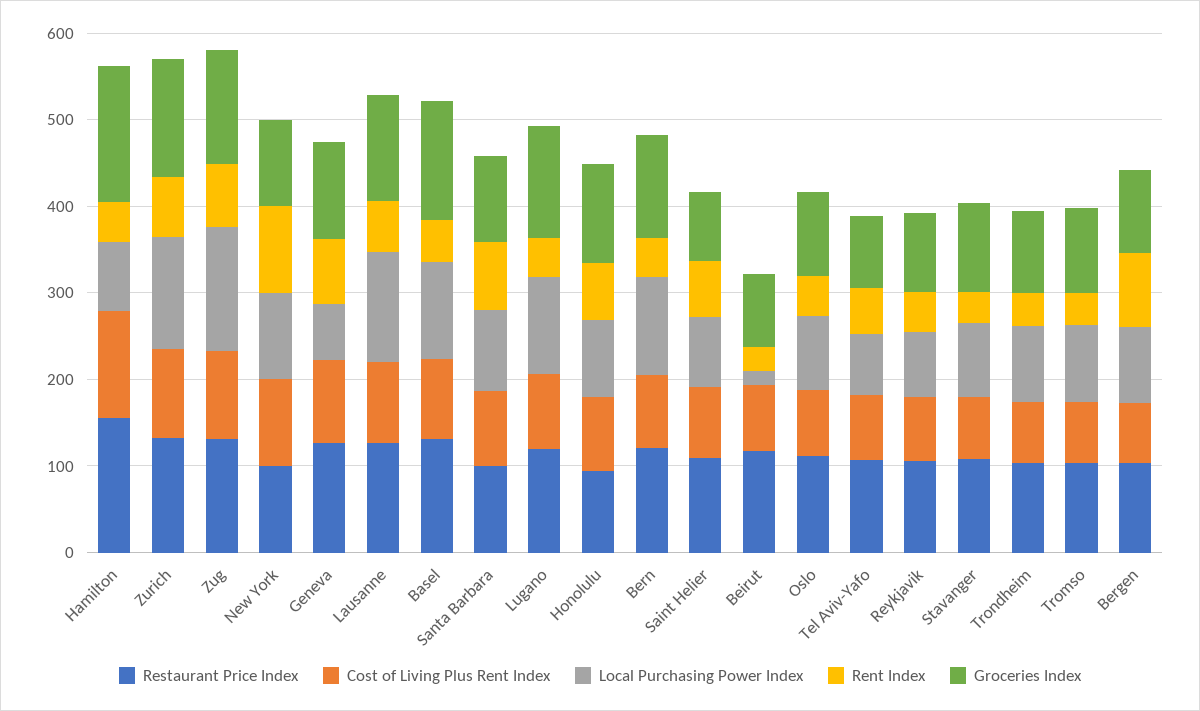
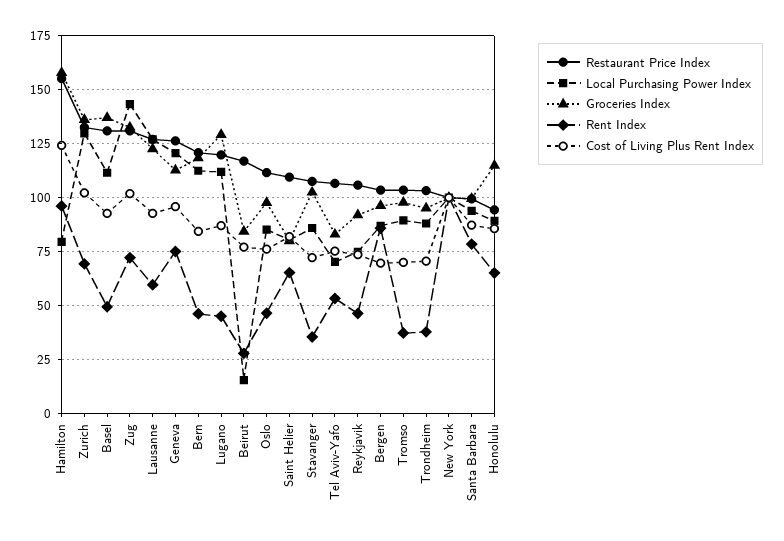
Rent Index, Hamilton: 40 -> 95
Local Purchasing Power Index, Geneva: 60 -> 120

